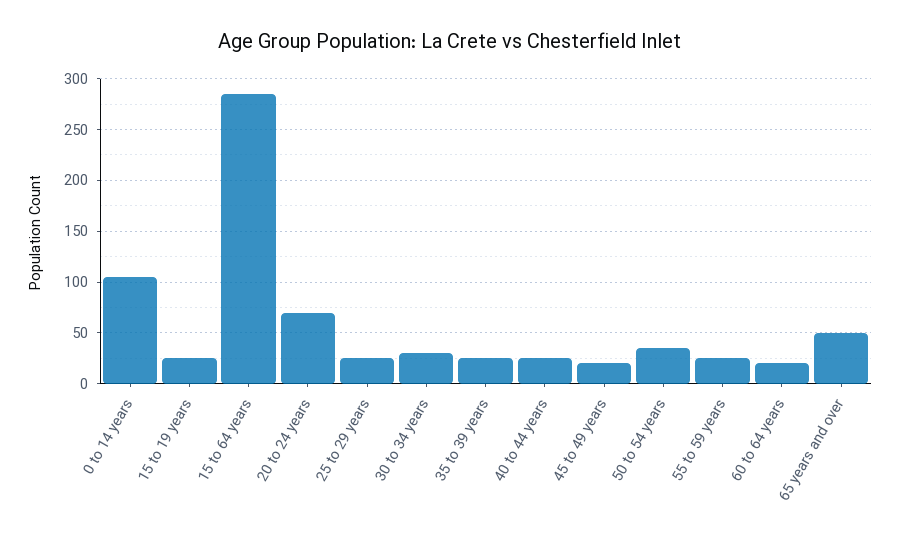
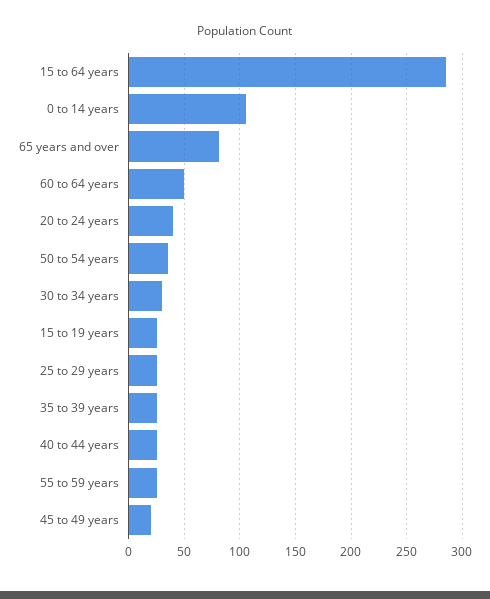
20 to 24 years: 70 -> 40
60 to 64 years: 20 -> 50
65 years and over: 50 -> 80

